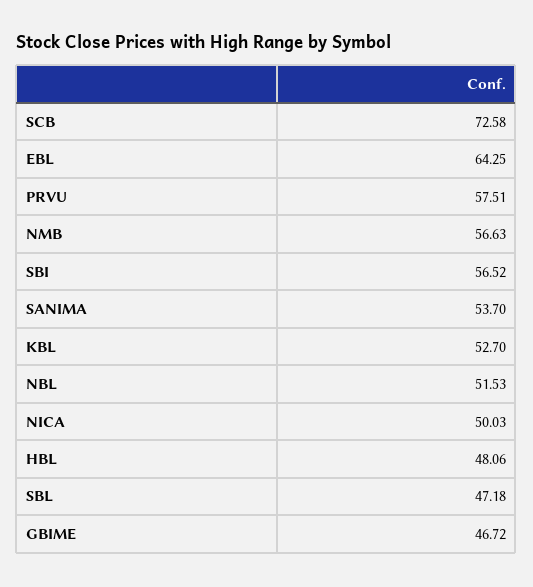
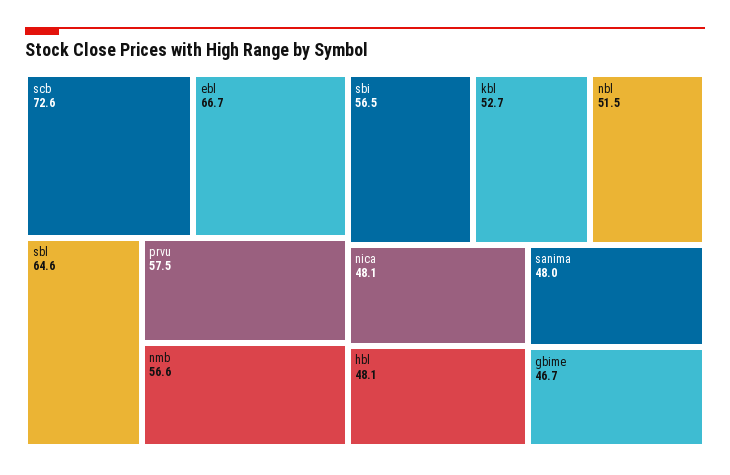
EBL: 64.25 -> 66.7
SANIMA: 53.7 -> 48
NICA: 50.03 -> 48.1
SBL: 47.18 -> 64.6

